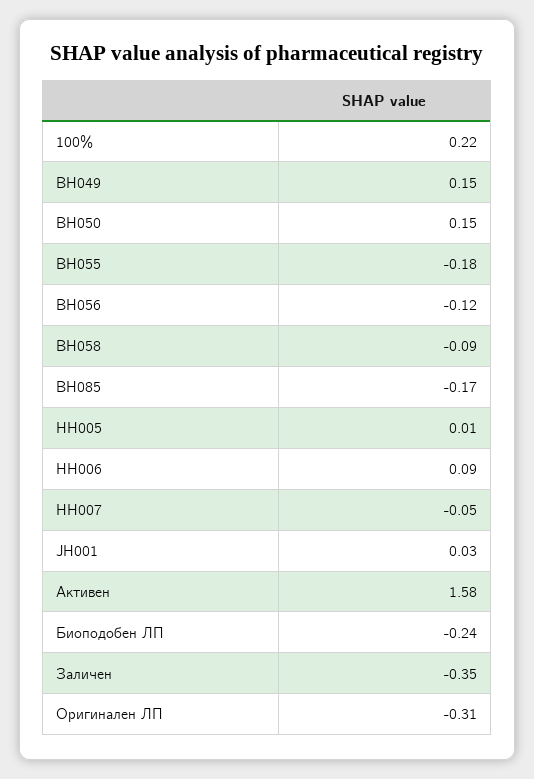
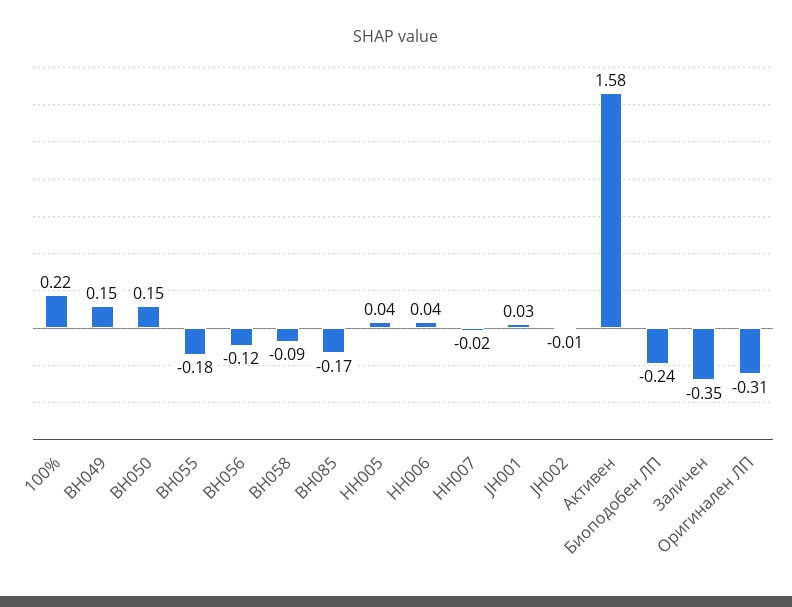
HH005: 0.01 -> 0.04
HH006: 0.09 -> 0.04
HH007: -0.05 -> -0.02
JH002: none -> -0.01

